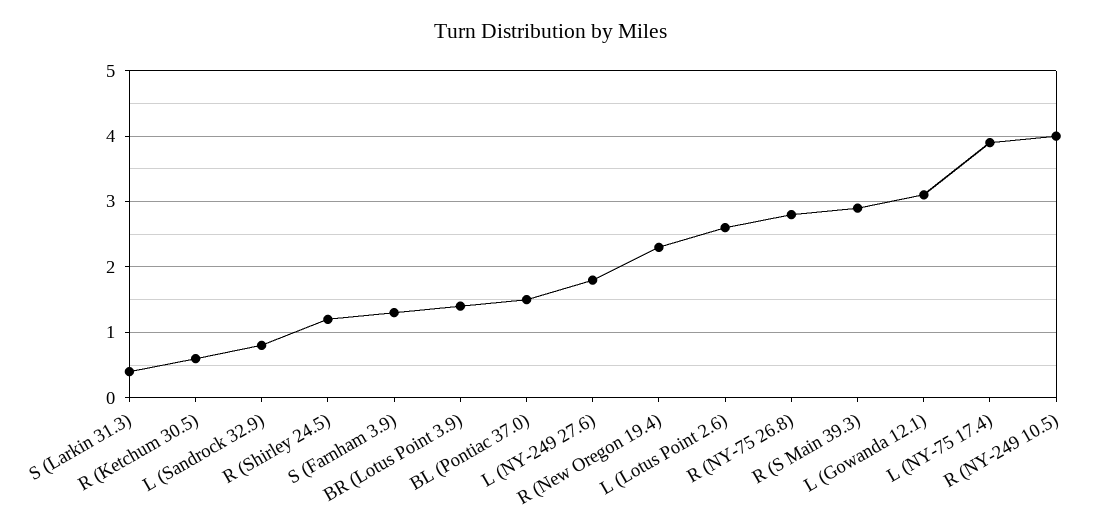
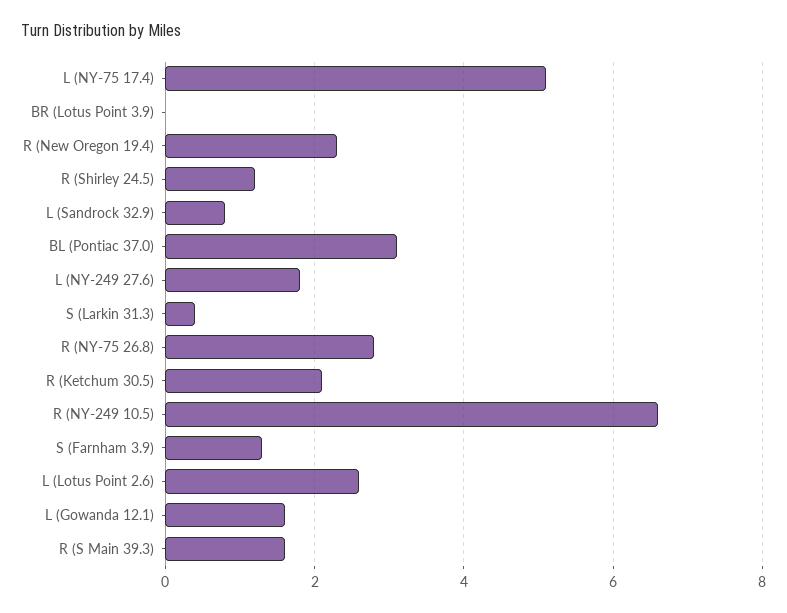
R (Ketchum 30.5): 0.6 -> 2
BR (Lotus Point 3.9): 1.4 -> 0
BL (Pontiac 37.0): 1.5 -> 3
R (S Main 39.3): 2.9 -> 1.5
L (Gowanda 12.1): 3.1 -> 1.5
L (NY-75 17.4): 3.9 -> 5
R (NY-249 10.5): 4 -> 6.5

